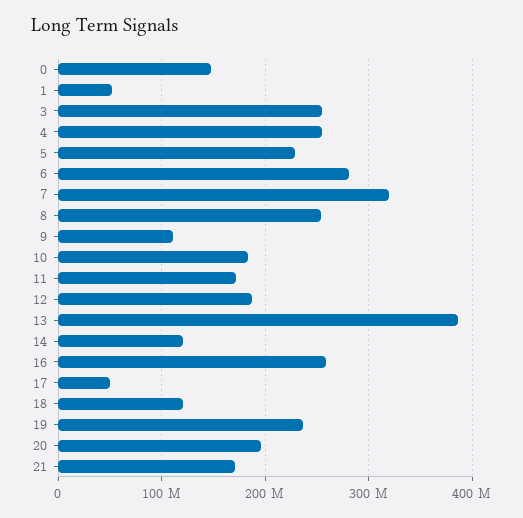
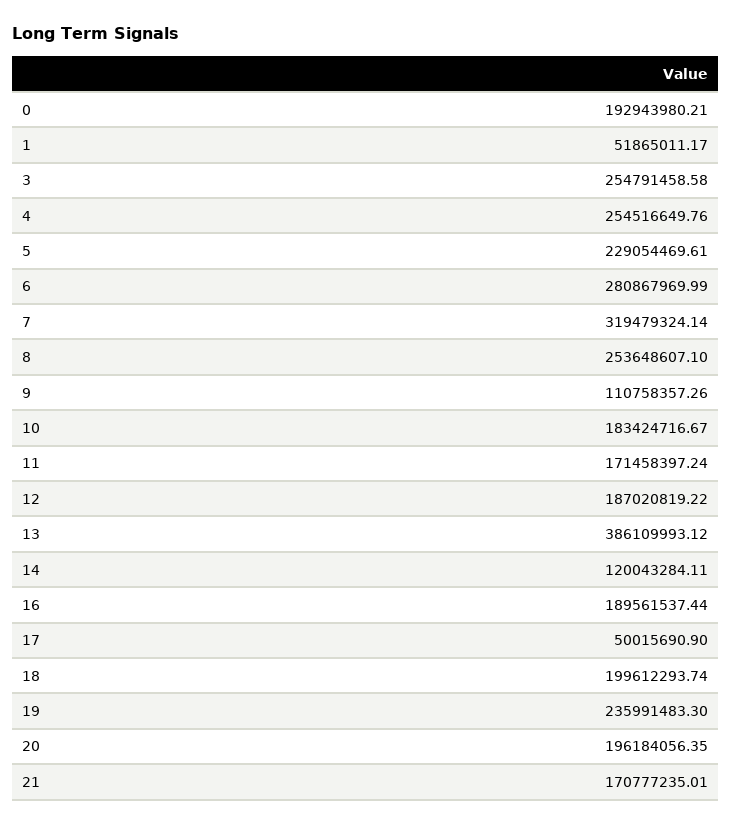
0: 150000000 -> 192943980.21
16: 260000000 -> 189561537.44
18: 120000000 -> 199612293.74

